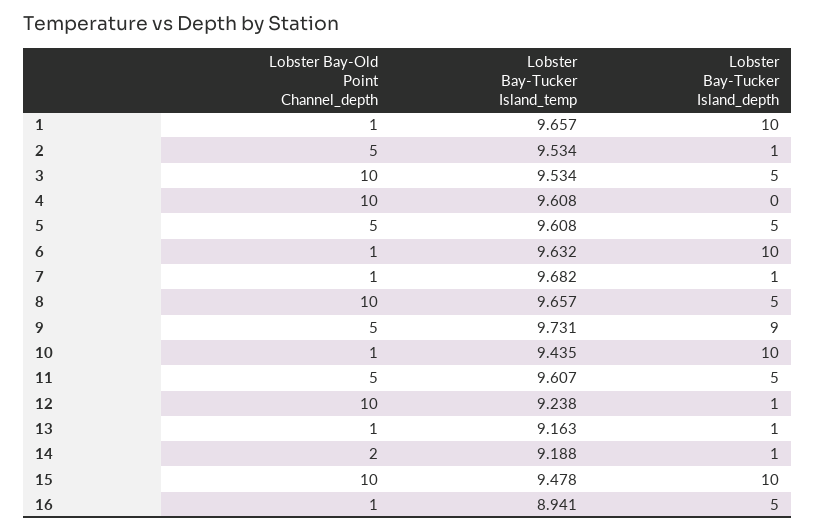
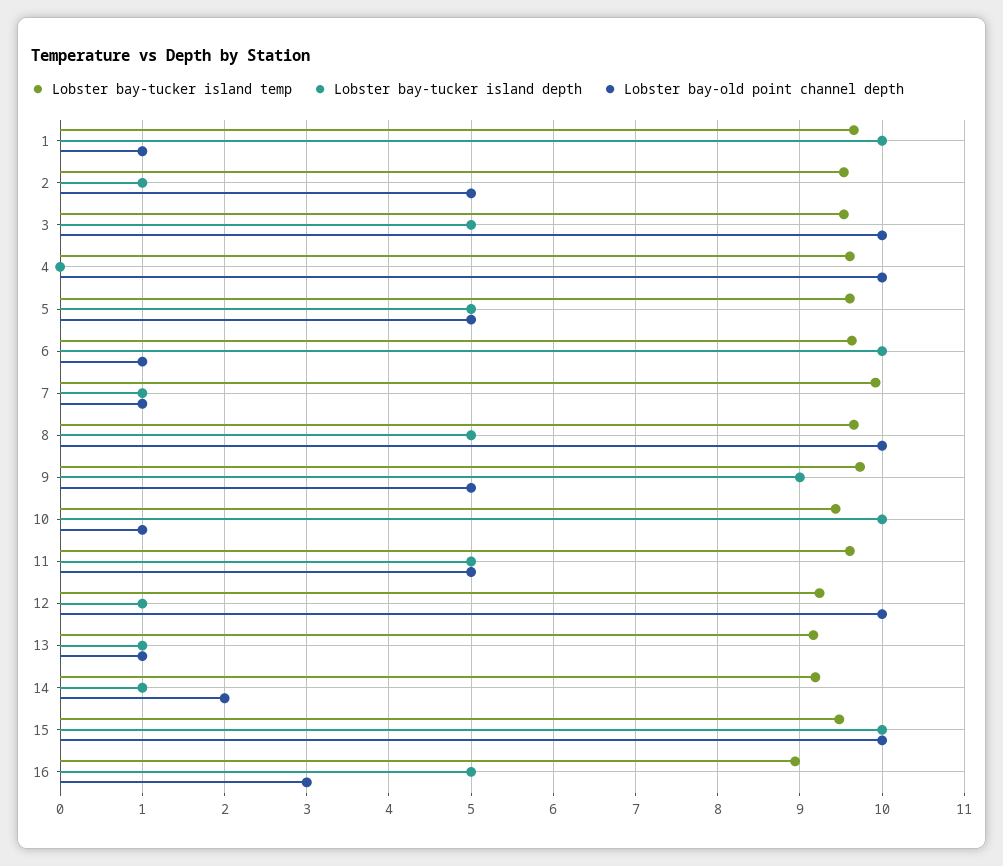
Lobster Bay-Tucker Island_temp, 7: 9.682 -> 9.9
Lobster Bay-Old Point Channel_depth, 16: 1 -> 3

